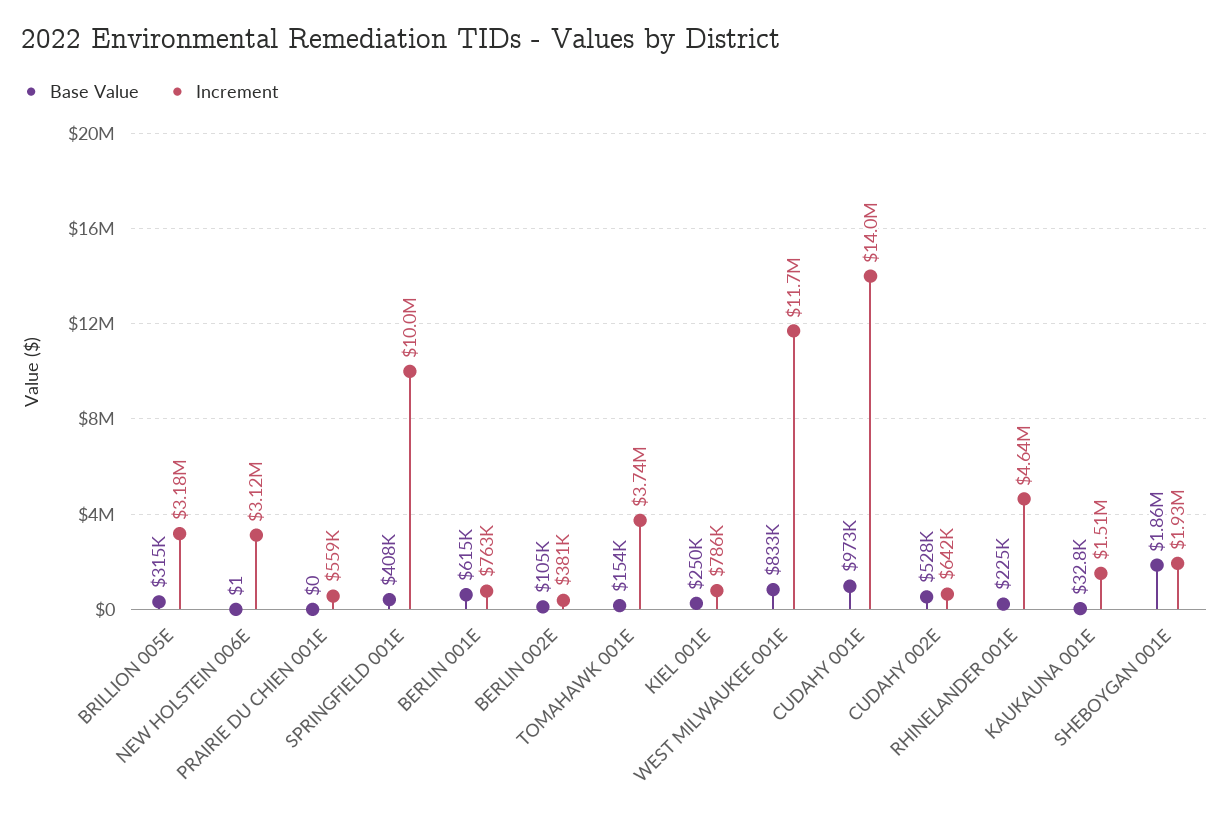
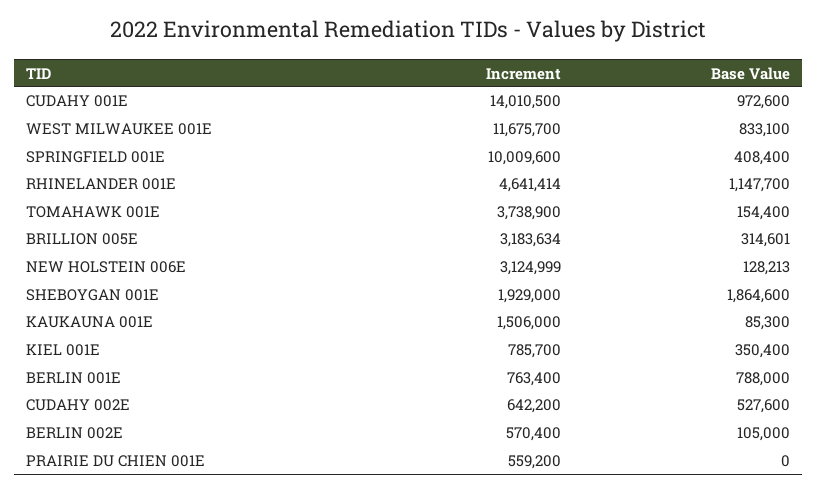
Base Value, NEW HOLSTEIN 006E: 1 -> 128213
Base Value, BERLIN 001E: 615000 -> 788000
Increment, BERLIN 002E: 381000 -> 570400
Base Value, KIEL 001E: 250000 -> 350400
Base Value, RHINELANDER 001E: 225000 -> 1147700
Base Value, KAUKAUNA 001E: 32800 -> 85300

